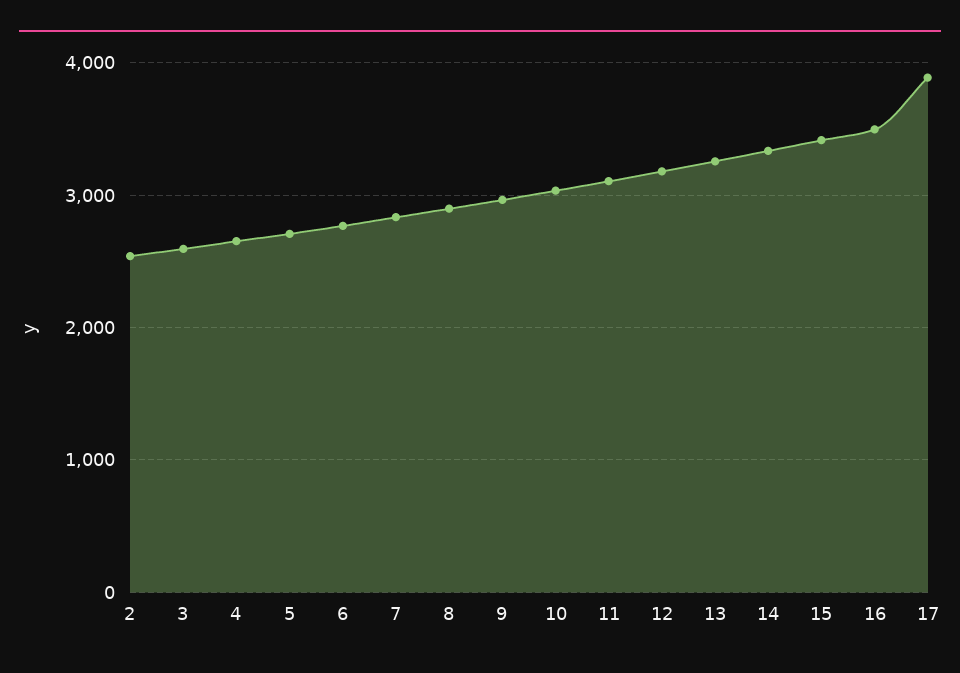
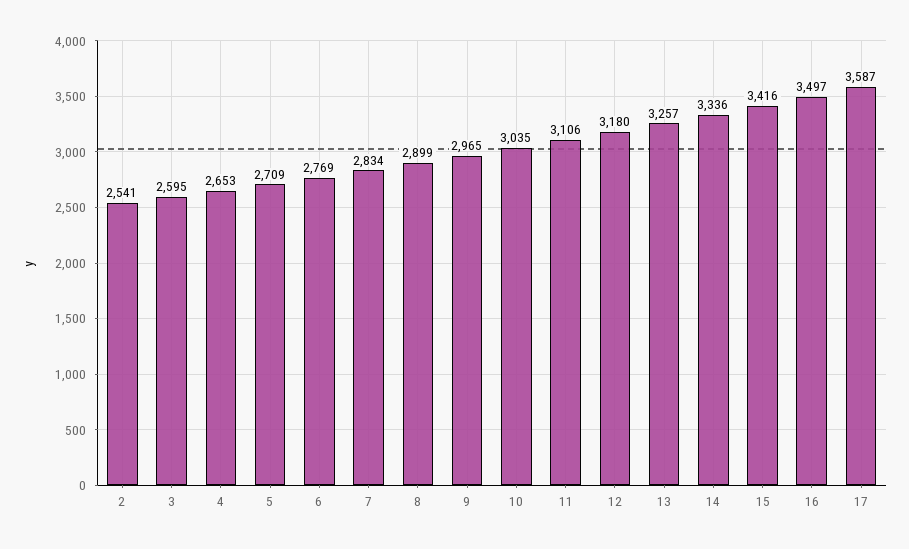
17: 3900 -> 3587

